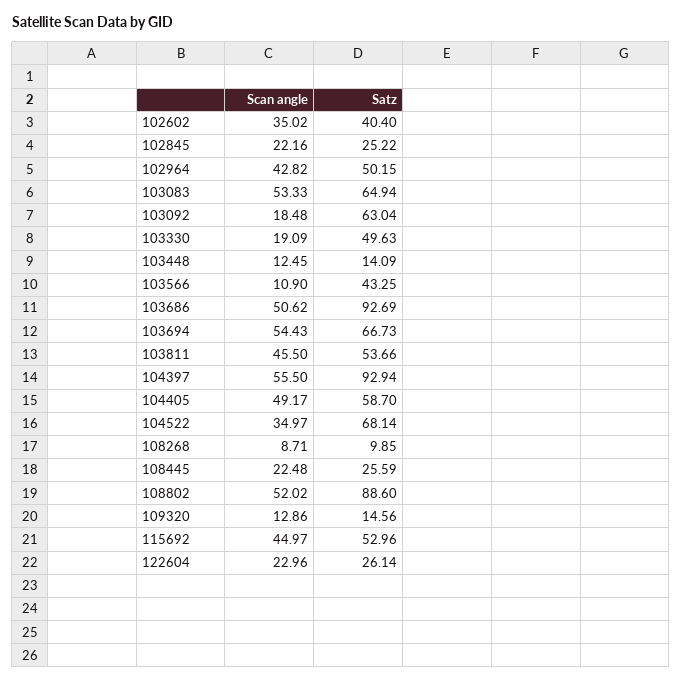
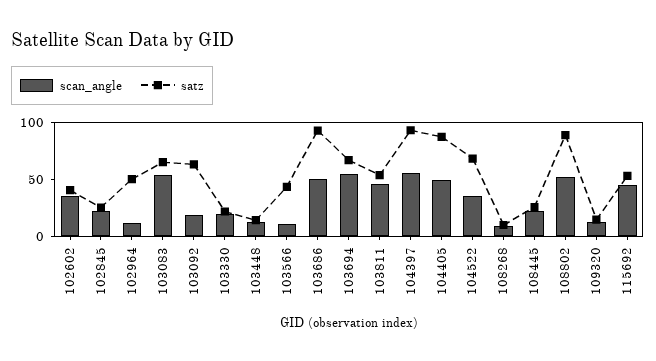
Scan angle, 102964: 42.82 -> 10
Satz, 103330: 49.63 -> 20
Satz, 104405: 58.7 -> 90
Scan angle, 122604: 22.96 -> none
Satz, 122604: 26.14 -> none

